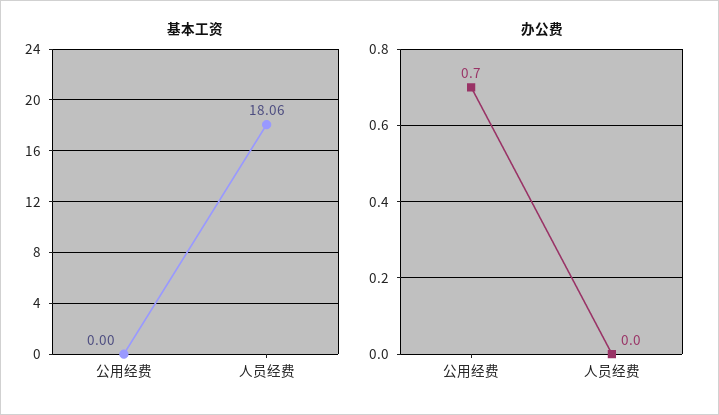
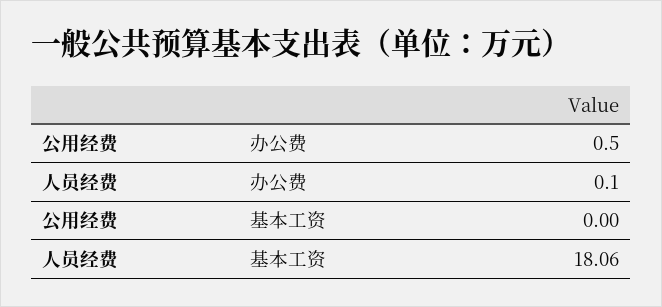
办公费, 公用经费: 0.7 -> 0.5
办公费, 人员经费: 0 -> 0.1

